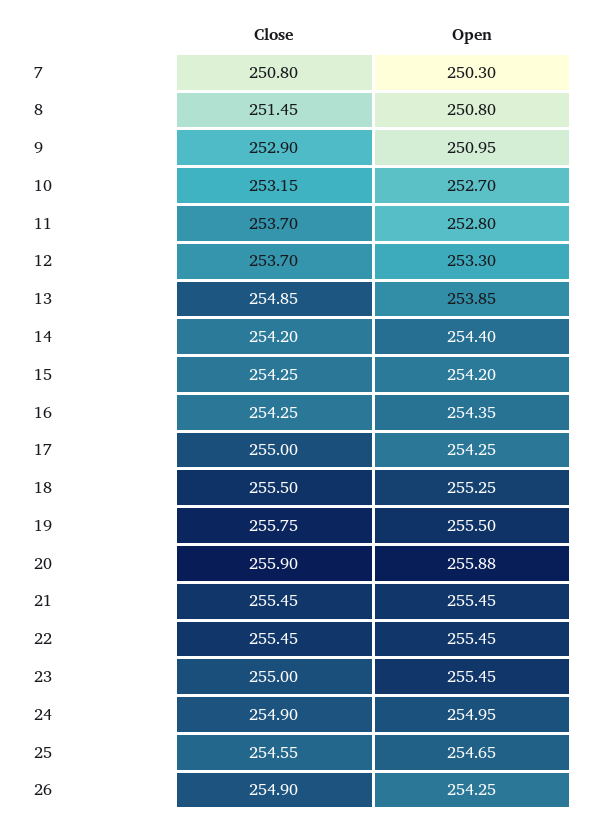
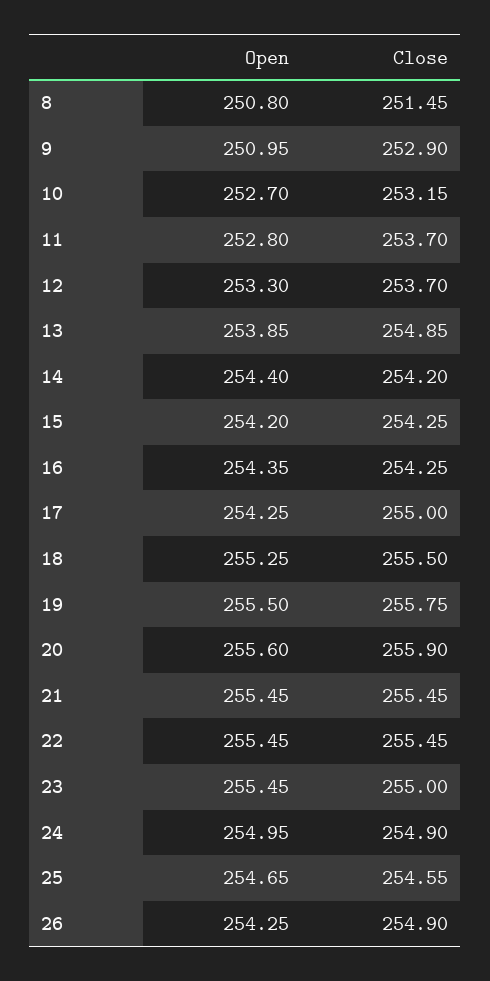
Close, 7: 250.8 -> none
Open, 7: 250.3 -> none
Open, 20: 255.88 -> 255.6

